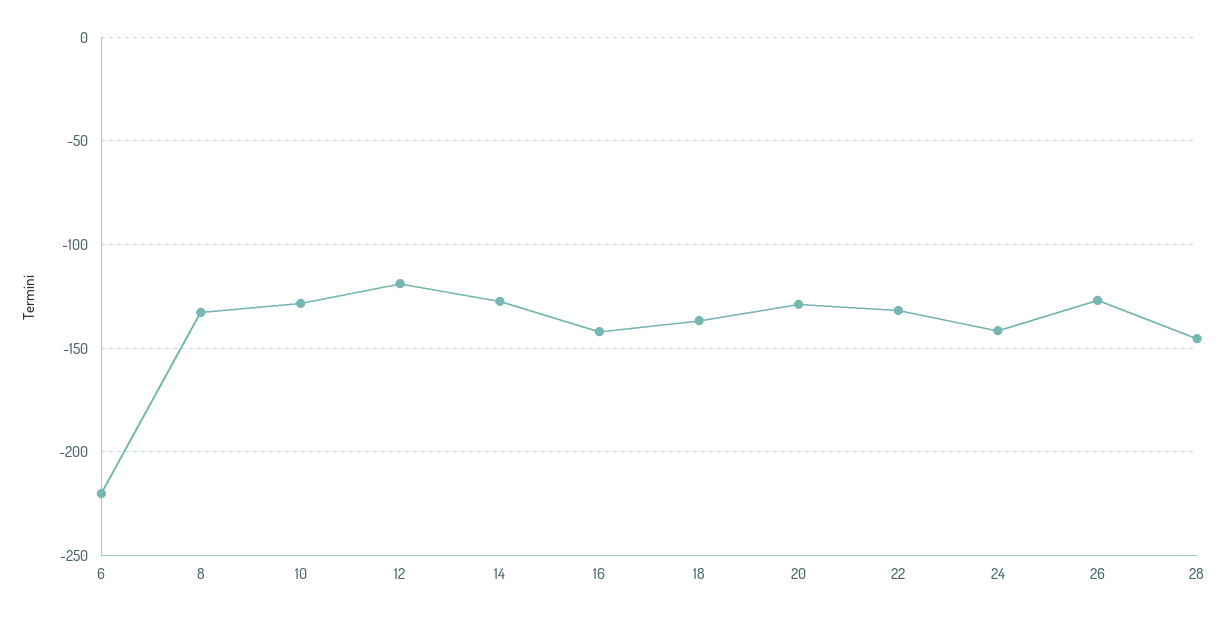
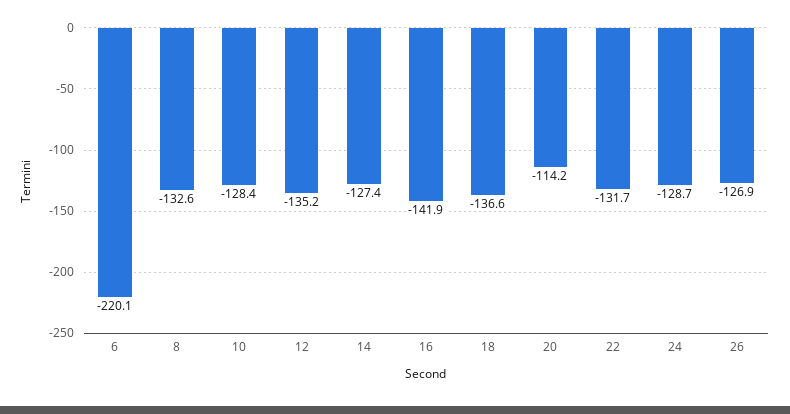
12: -120 -> -135.2
20: -130 -> -114.2
24: -140 -> -128.7
28: -145 -> none

